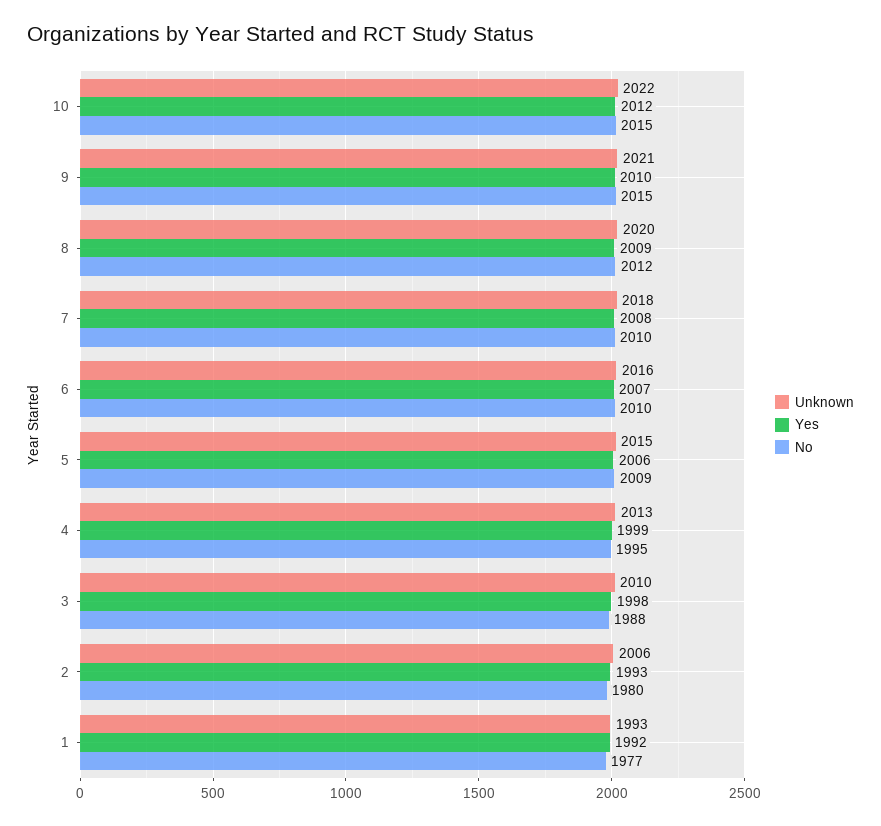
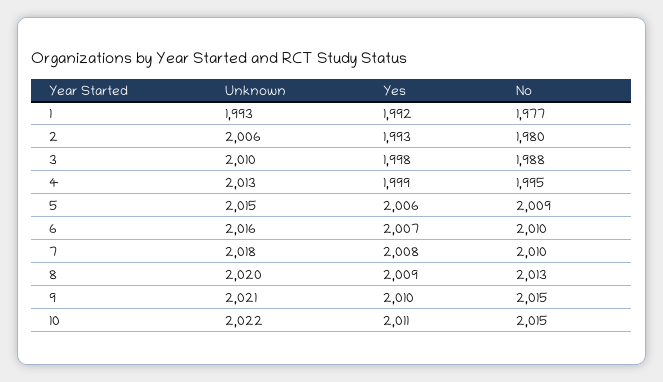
Yes, 10: 2012 -> 2011
No, 8: 2012 -> 2013

